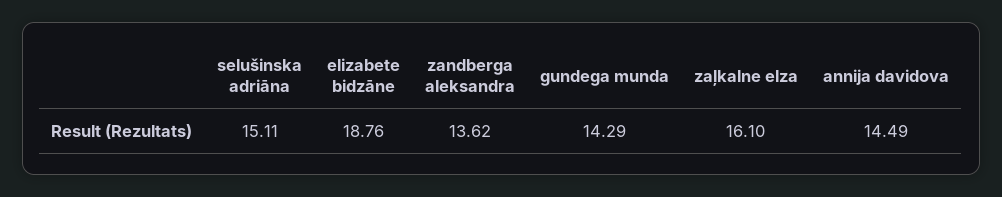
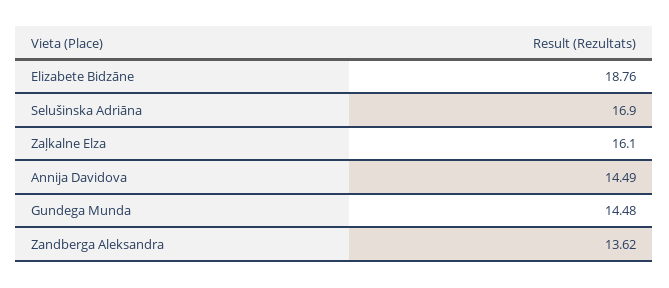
selušinska adriāna: 15.11 -> 16.9
gundega munda: 14.29 -> 14.48

